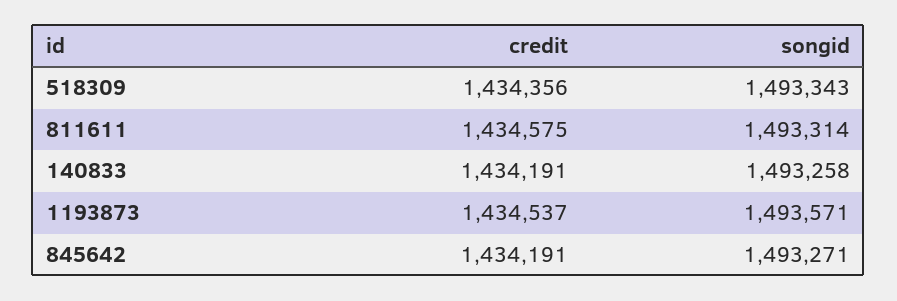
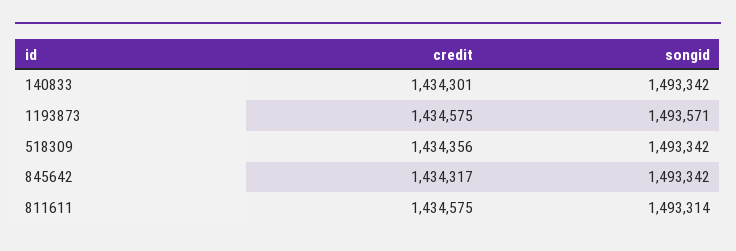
songid, 518309: 1493343 -> 1493342
credit, 140833: 1434191 -> 1434301
songid, 140833: 1493258 -> 1493342
credit, 1193873: 1434537 -> 1434575
credit, 845642: 1434191 -> 1434317
songid, 845642: 1493271 -> 1493342

